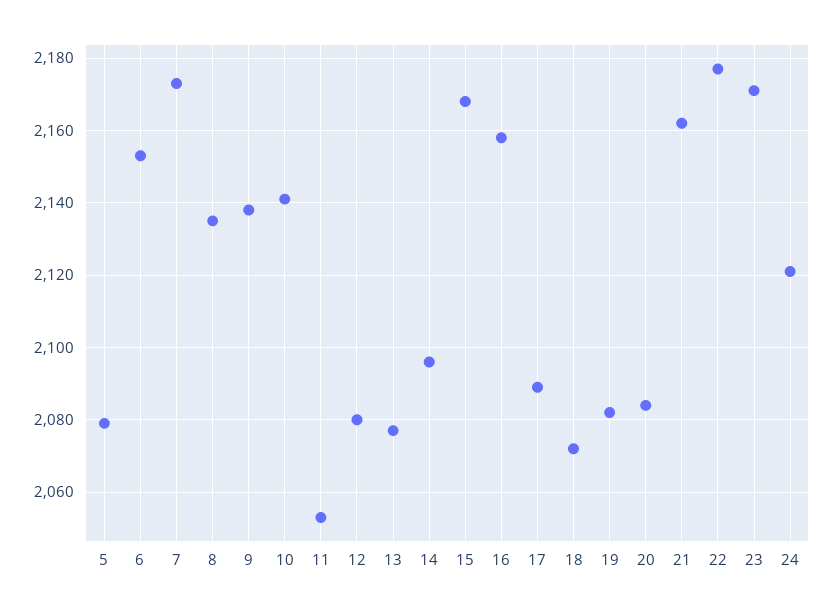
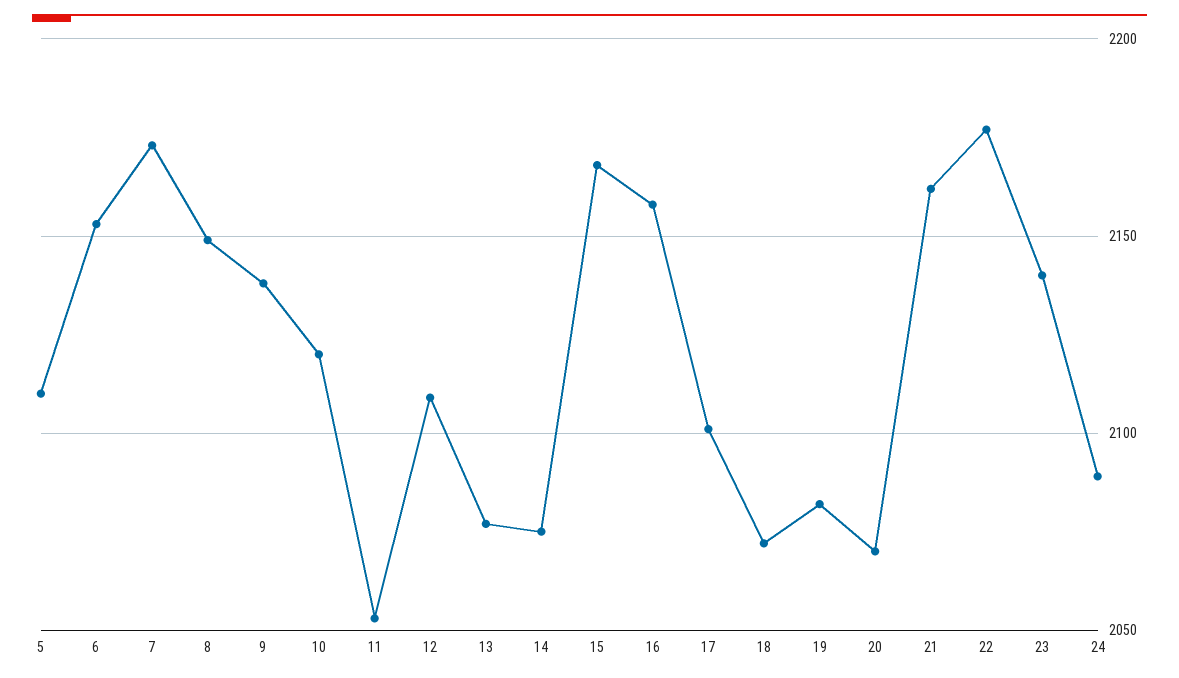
5: 2080 -> 2110
8: 2135 -> 2150
10: 2140 -> 2120
12: 2080 -> 2110
14: 2095 -> 2075
17: 2090 -> 2100
20: 2085 -> 2070
23: 2170 -> 2140
24: 2120 -> 2090

